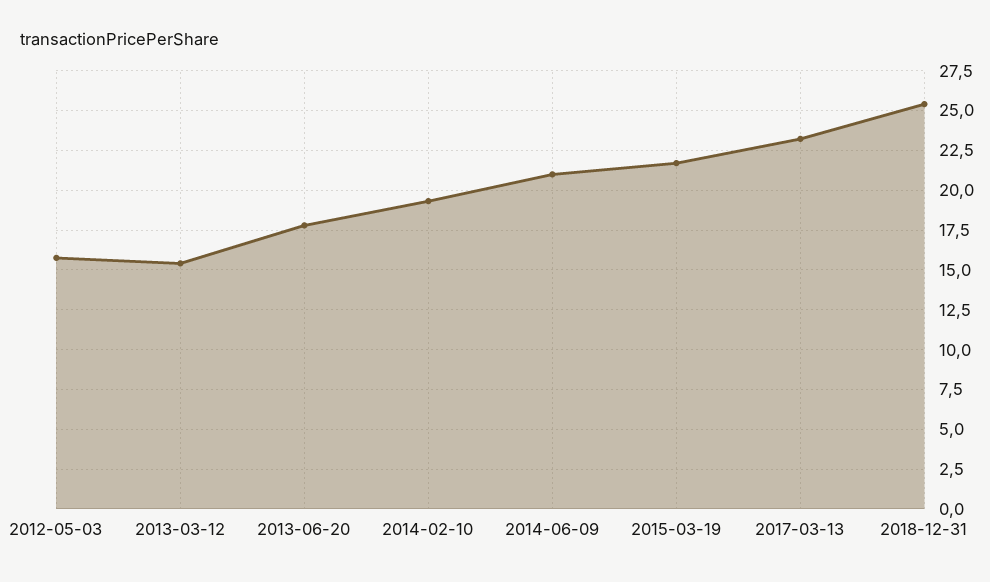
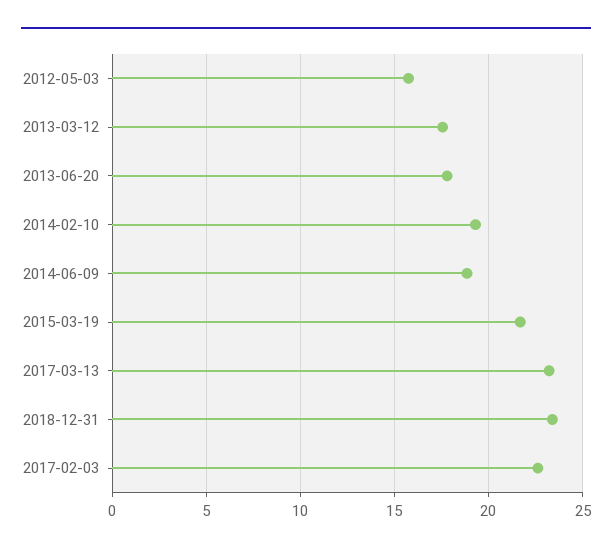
2013-03-12: 15.5 -> 17.5
2014-06-09: 21 -> 19
2018-12-31: 25.5 -> 23.5
2017-02-03: none -> 22.5

